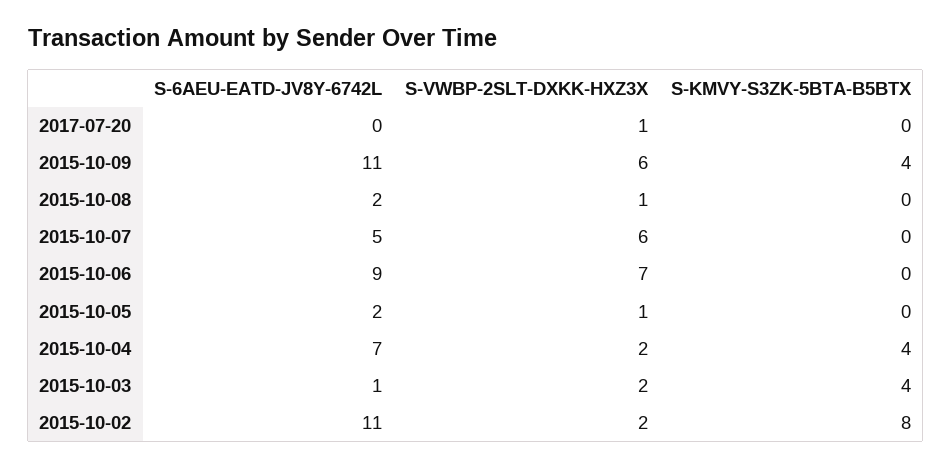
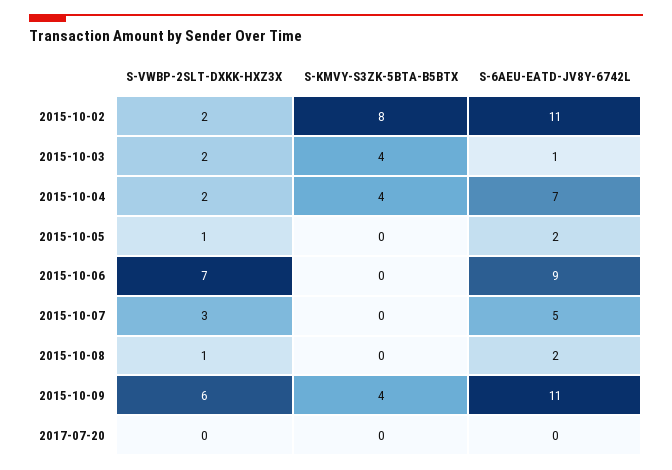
S-VWBP-2SLT-DXKK-HXZ3X, 2017-07-20: 1 -> 0
S-VWBP-2SLT-DXKK-HXZ3X, 2015-10-07: 6 -> 3

